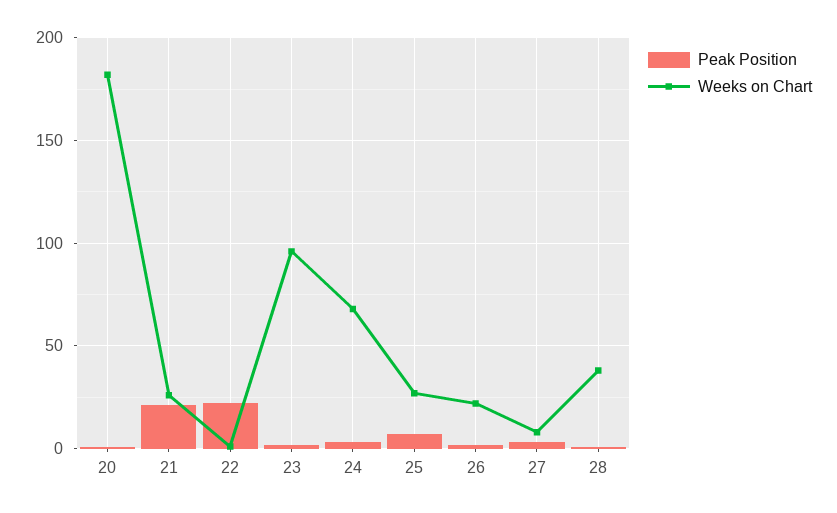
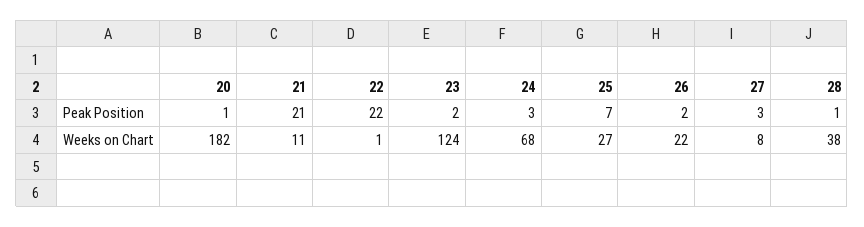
Weeks on Chart, 21: 25 -> 11
Weeks on Chart, 23: 95 -> 124

